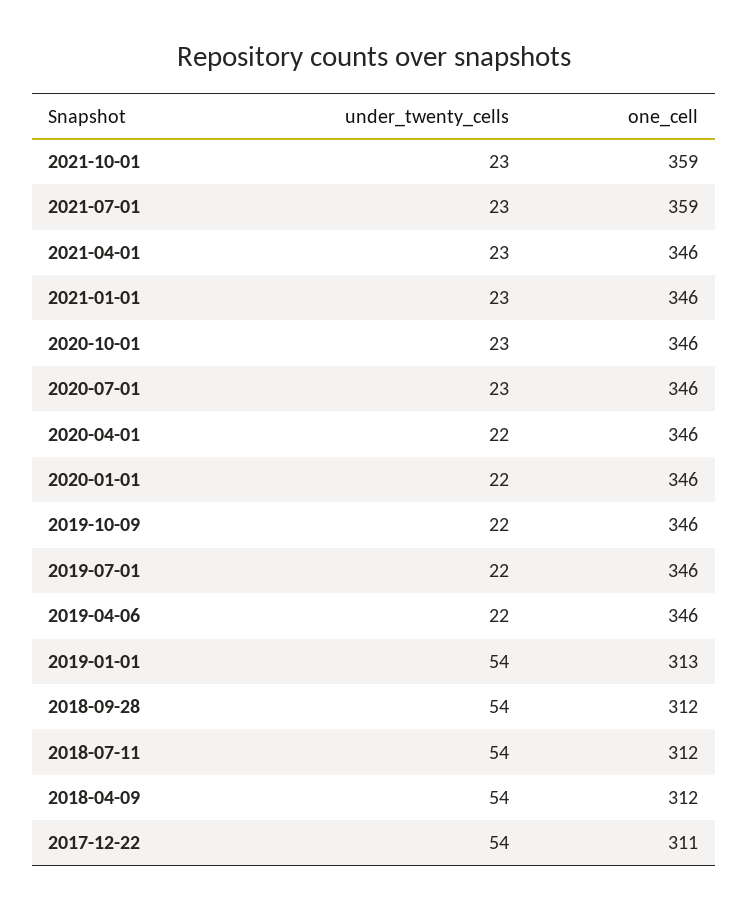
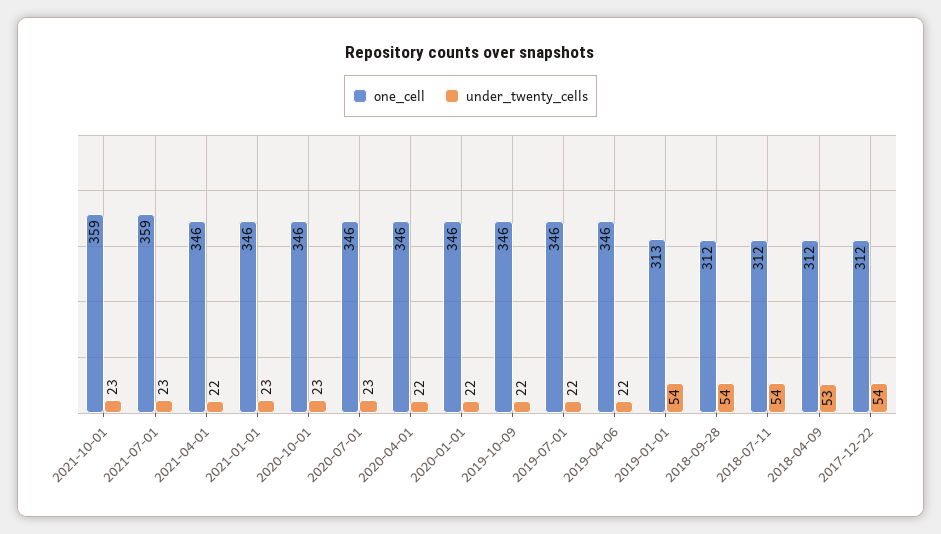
under_twenty_cells, 2021-04-01: 23 -> 22
under_twenty_cells, 2018-04-09: 54 -> 53
one_cell, 2017-12-22: 311 -> 312

